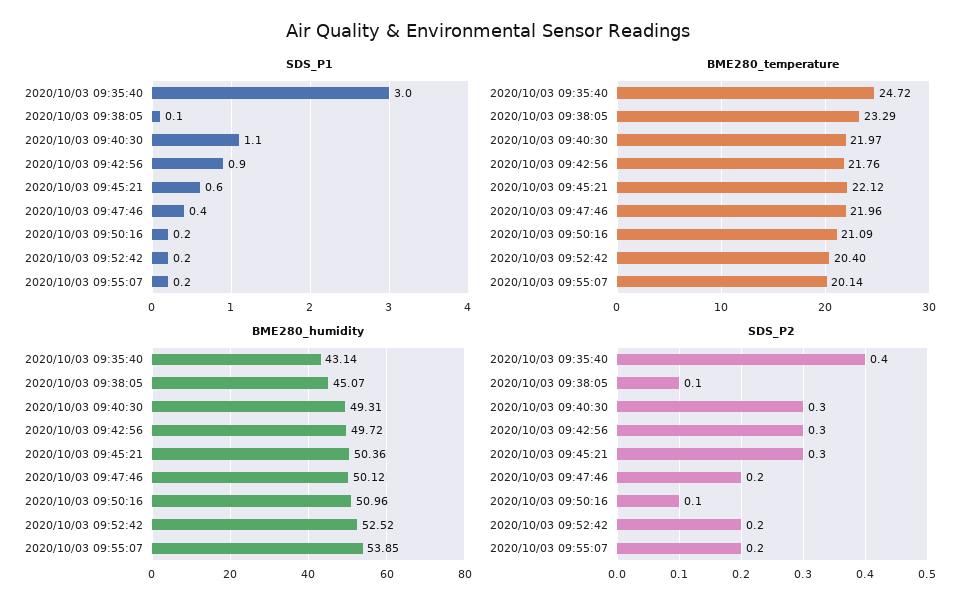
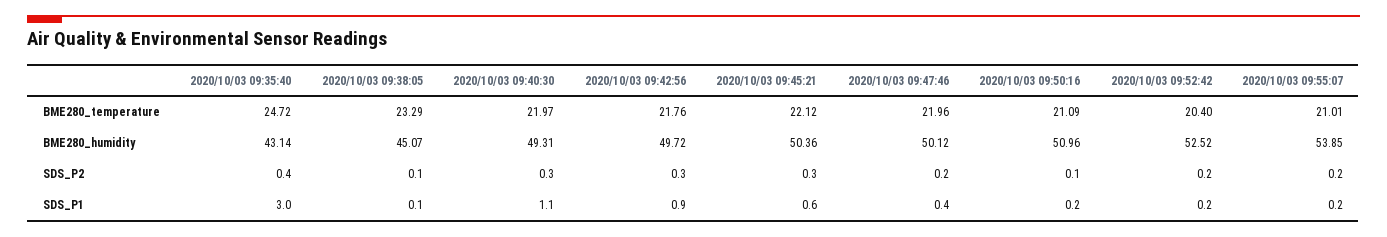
BME280_temperature, 2020/10/03 09:55:07: 20.14 -> 21.01

